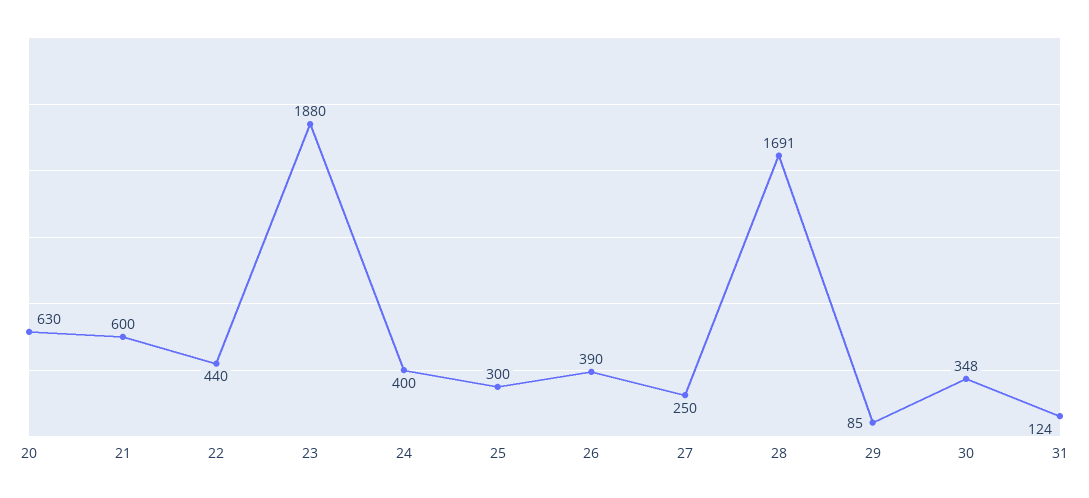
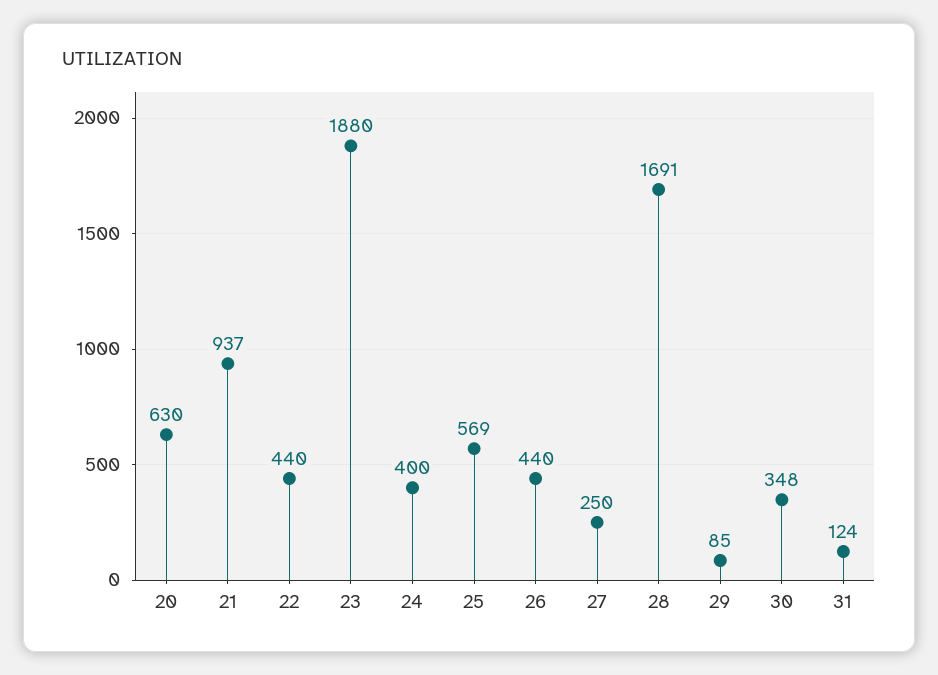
21: 600 -> 937
25: 300 -> 569
26: 390 -> 440

